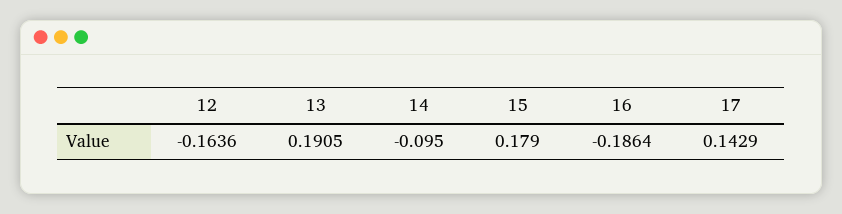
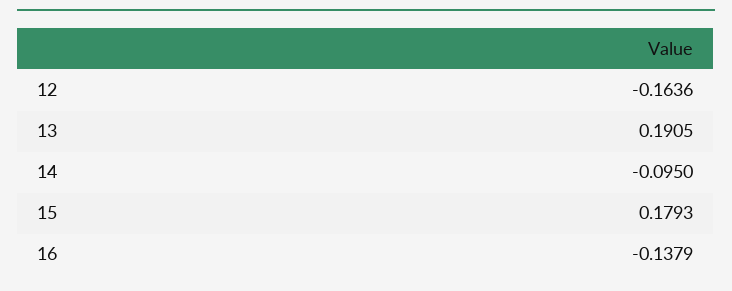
15: 0.179 -> 0.1793
16: -0.1864 -> -0.1379
17: 0.1429 -> none

